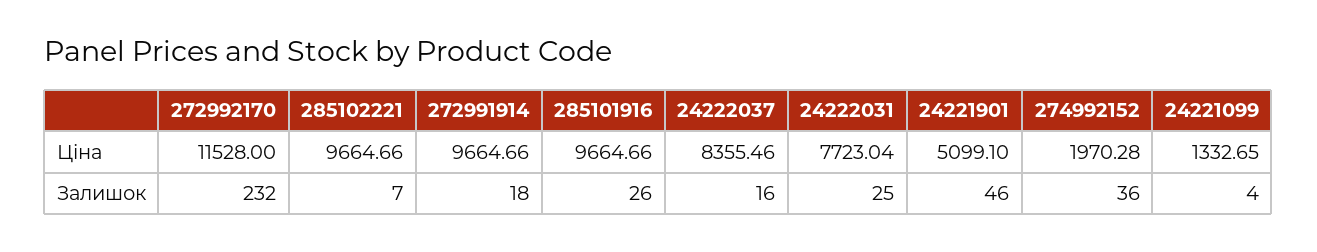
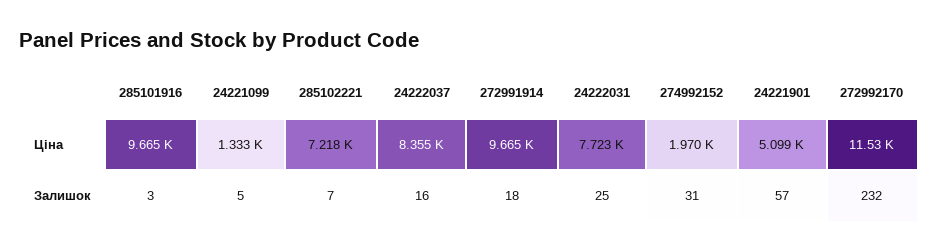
285102221, Ціна: 9664.66 -> 7218
285101916, Залишок: 26 -> 3
24221901, Залишок: 46 -> 57
274992152, Залишок: 36 -> 31
24221099, Залишок: 4 -> 5

